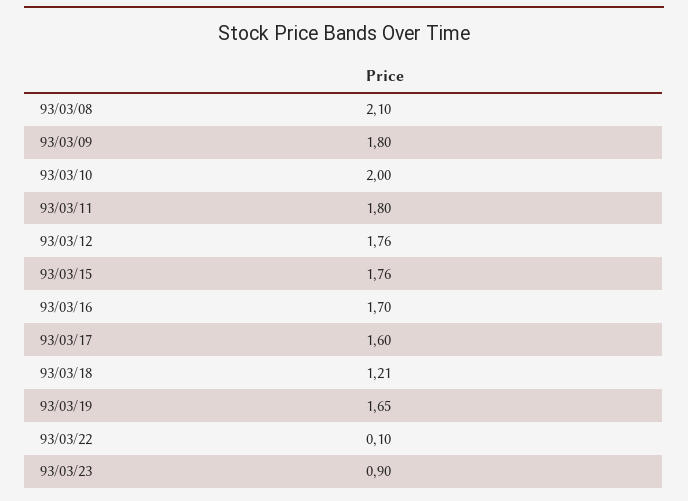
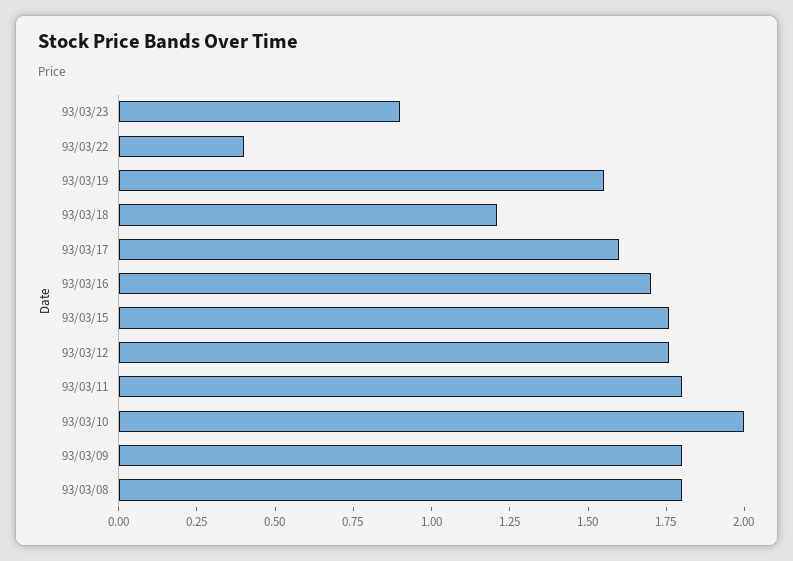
93/03/08: 2.1 -> 1.8
93/03/19: 1.65 -> 1.55
93/03/22: 0.1 -> 0.4

